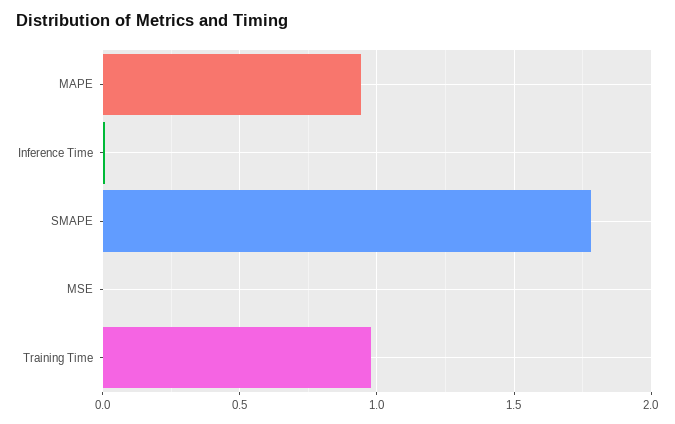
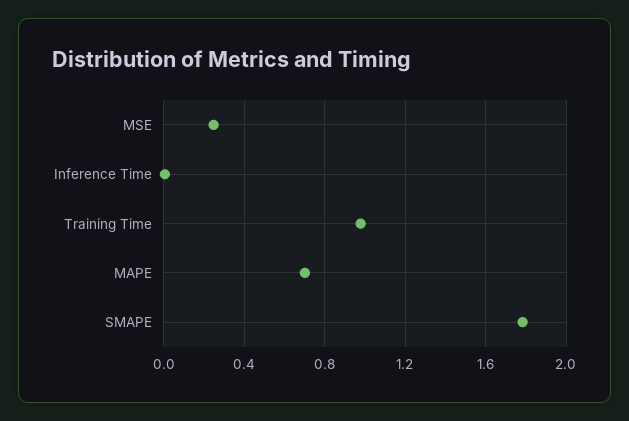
MAPE: 0.95 -> 0.7
MSE: 0 -> 0.25

